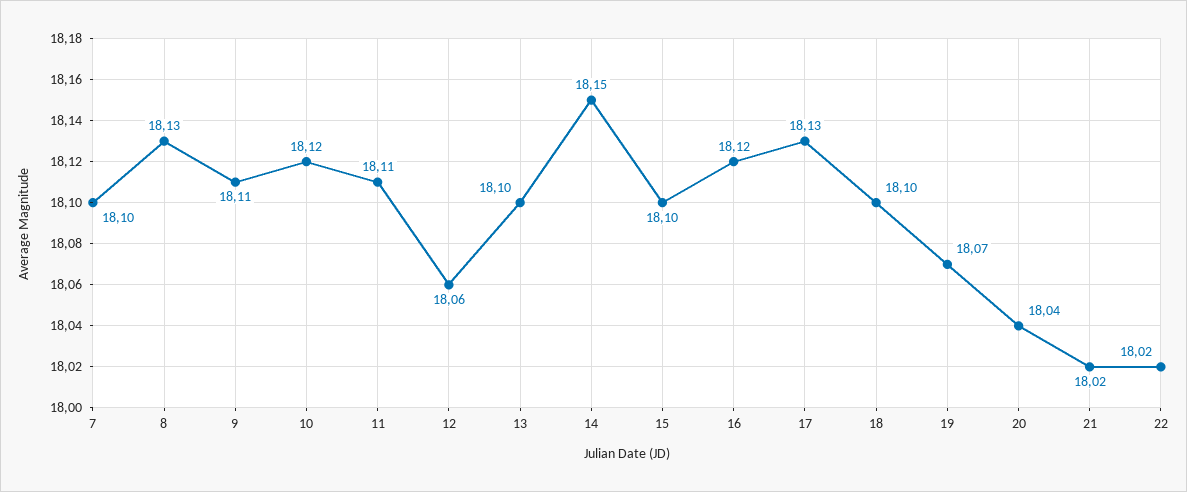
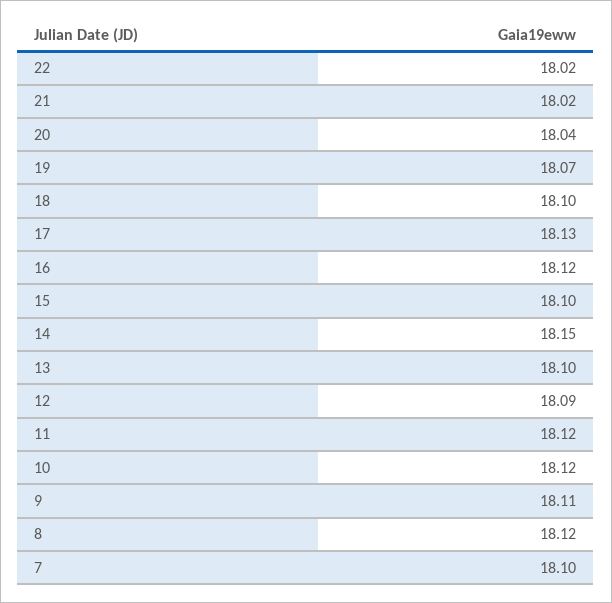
8: 18.13 -> 18.12
11: 18.11 -> 18.12
12: 18.06 -> 18.09

